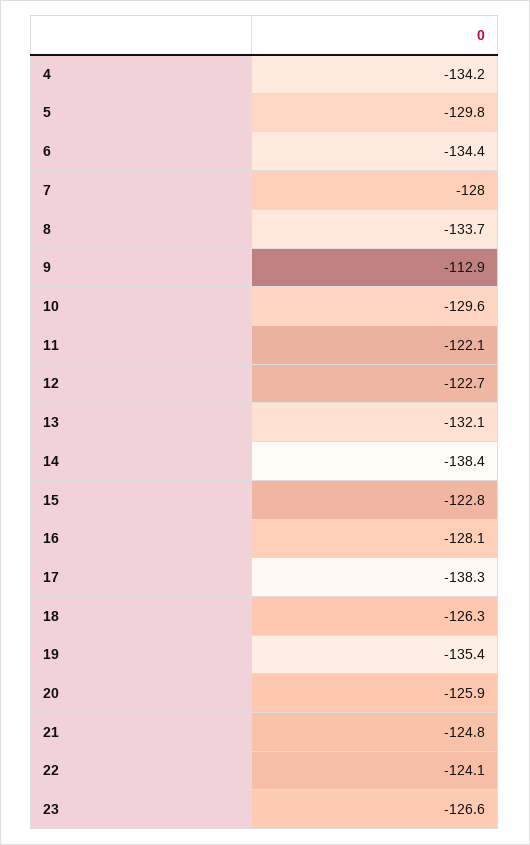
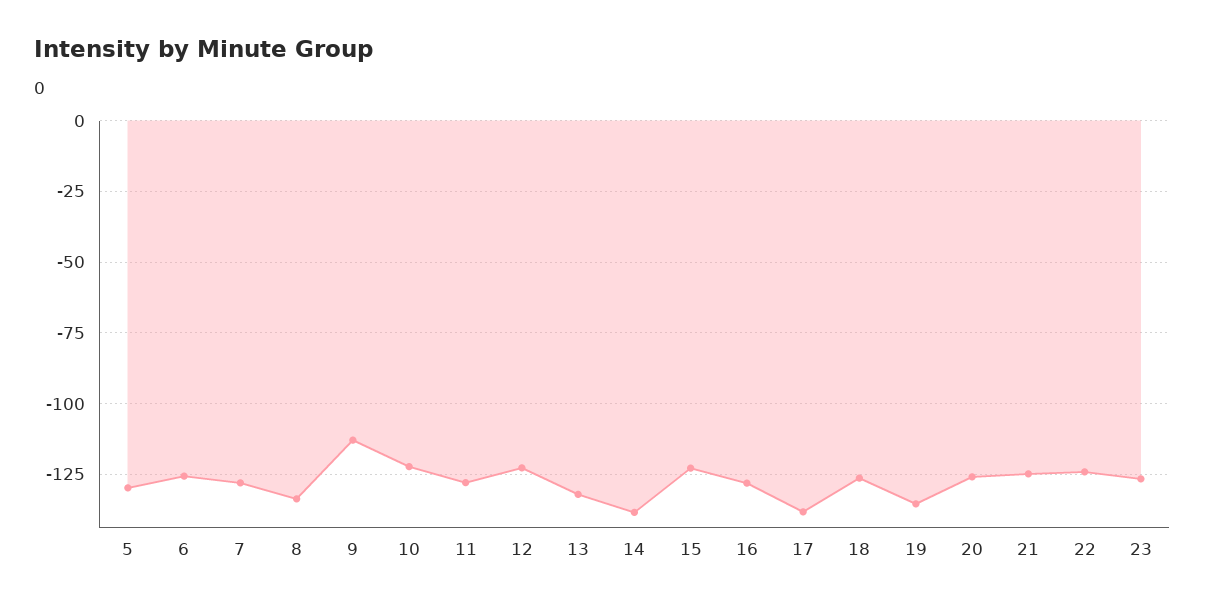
4: -134.2 -> none
6: -134.4 -> -125
10: -129.6 -> -122.5
11: -122.1 -> -127.5

